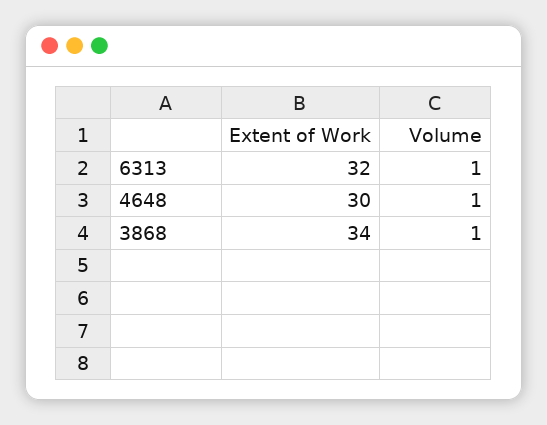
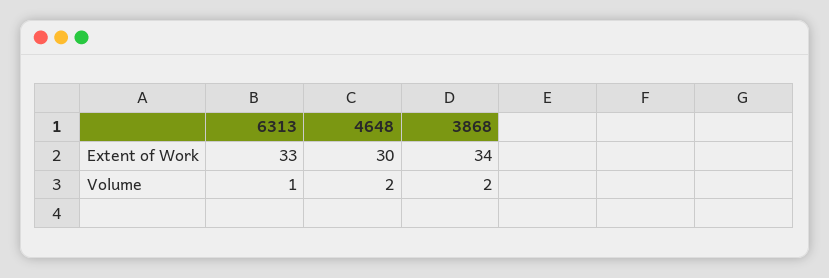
Extent of Work, 6313: 32 -> 33
Volume, 4648: 1 -> 2
Volume, 3868: 1 -> 2

